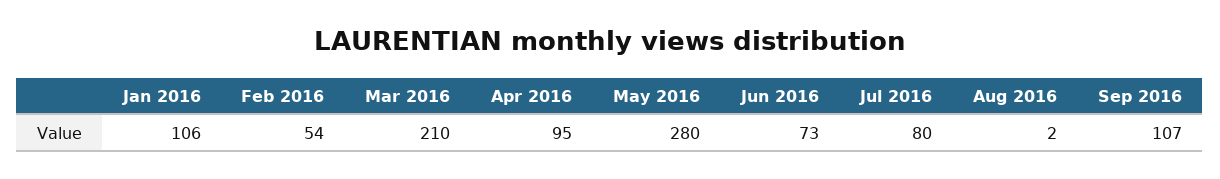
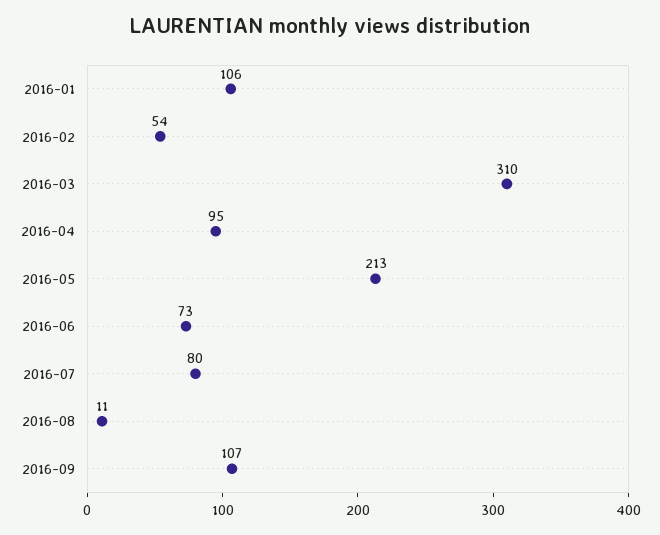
Mar 2016: 210 -> 310
May 2016: 280 -> 213
Aug 2016: 2 -> 11

